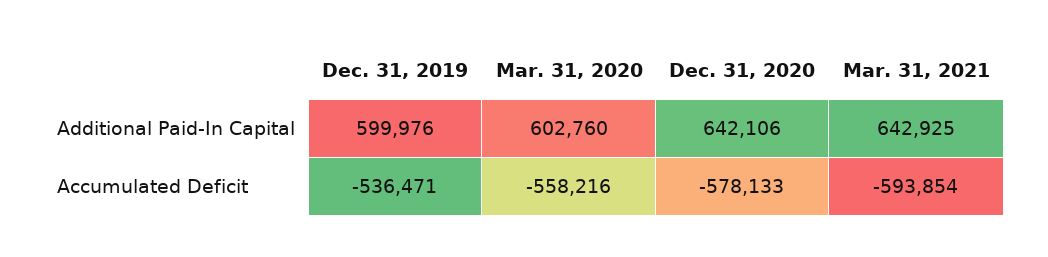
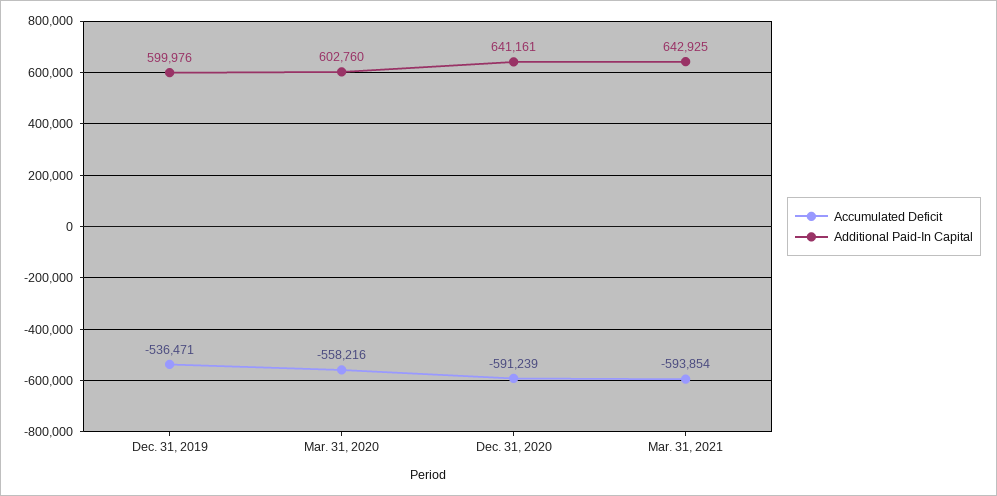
Additional Paid-In Capital, Dec. 31, 2020: 642106 -> 641161
Accumulated Deficit, Dec. 31, 2020: -578133 -> -591239

